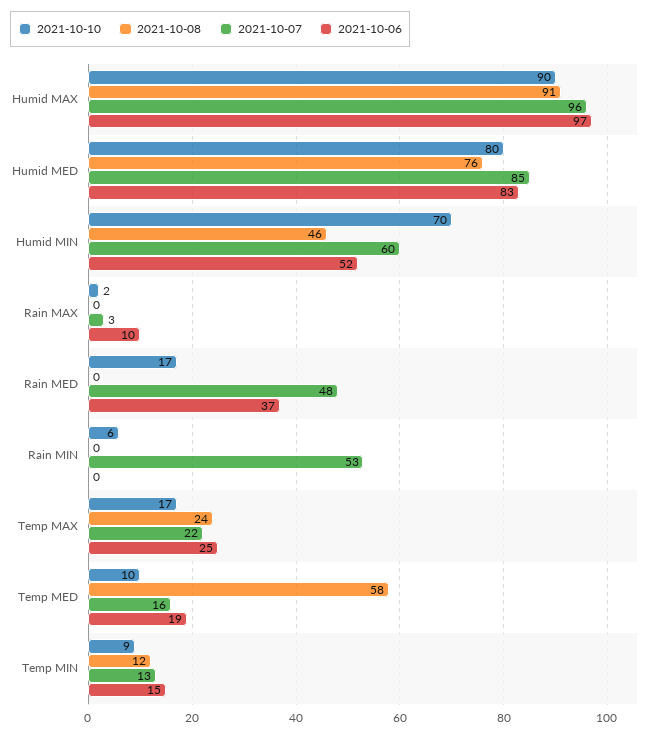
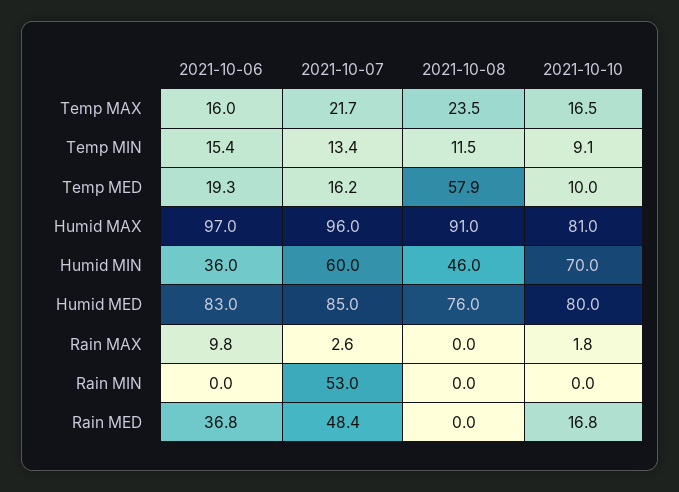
2021-10-10, Humid MAX: 90 -> 81
2021-10-06, Humid MIN: 52 -> 36
2021-10-10, Rain MIN: 6 -> 0
2021-10-06, Temp MAX: 25 -> 16

